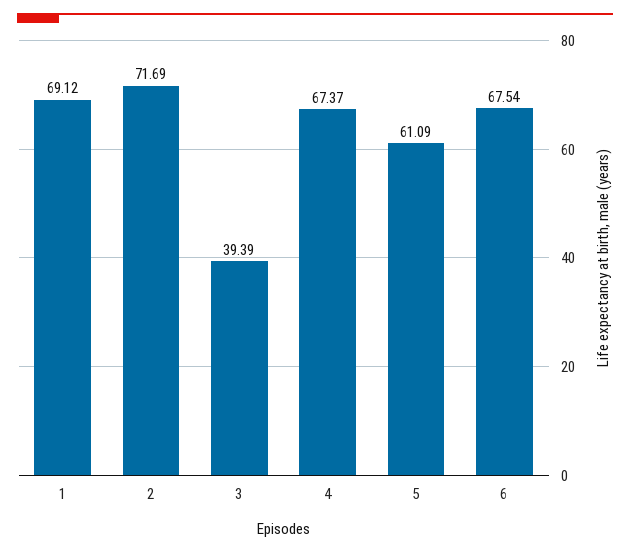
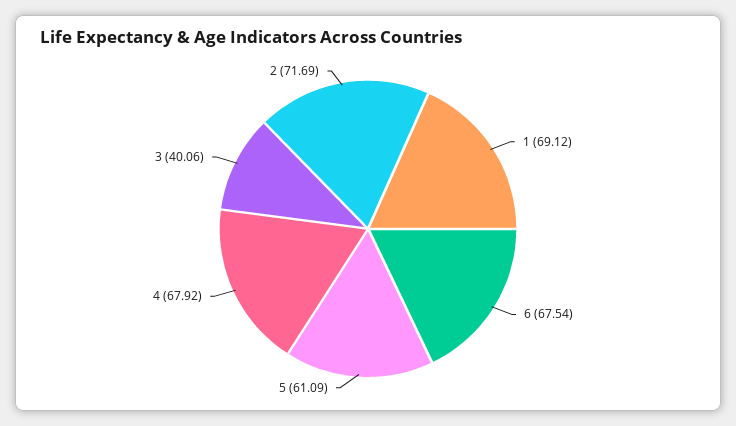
3: 39.39 -> 40.06
4: 67.37 -> 67.92

